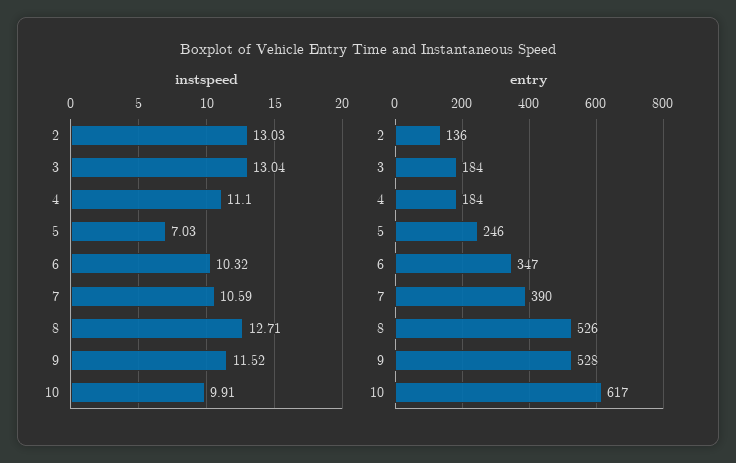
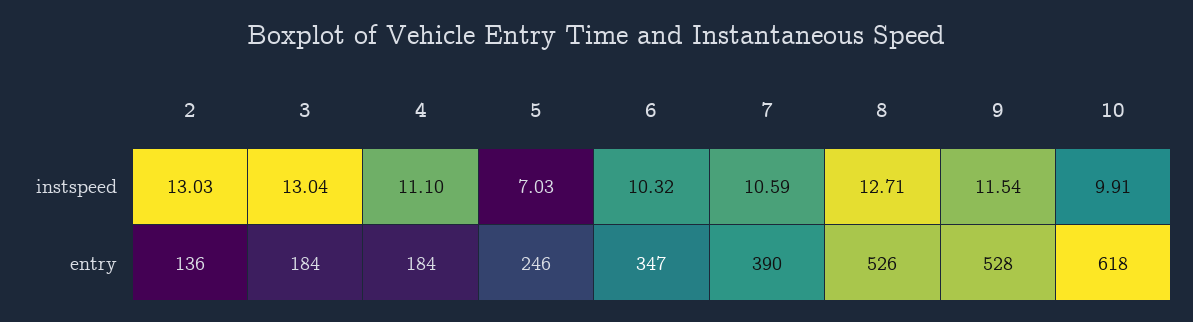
instspeed, 9: 11.52 -> 11.54
entry, 10: 617 -> 618

